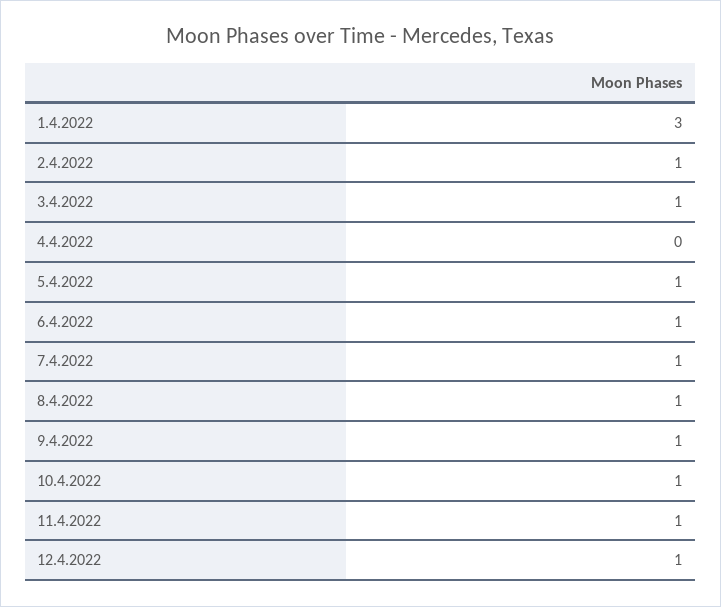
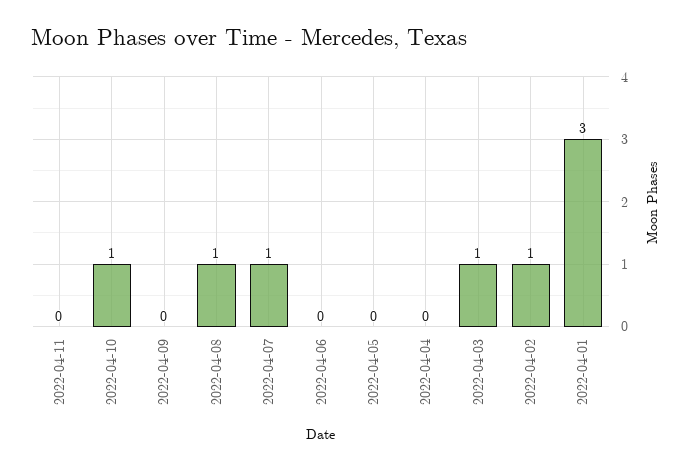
5.4.2022: 1 -> 0
6.4.2022: 1 -> 0
9.4.2022: 1 -> 0
11.4.2022: 1 -> 0
12.4.2022: 1 -> none

